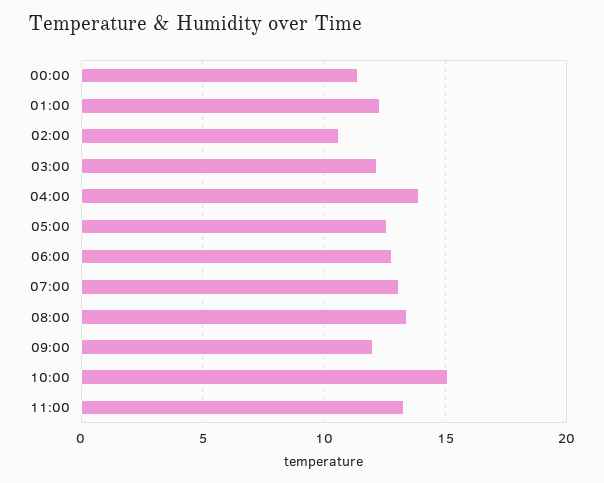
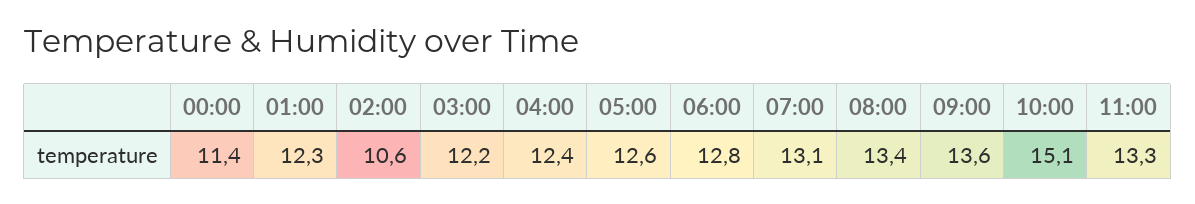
04:00: 14 -> 12.4
09:00: 12 -> 13.6

